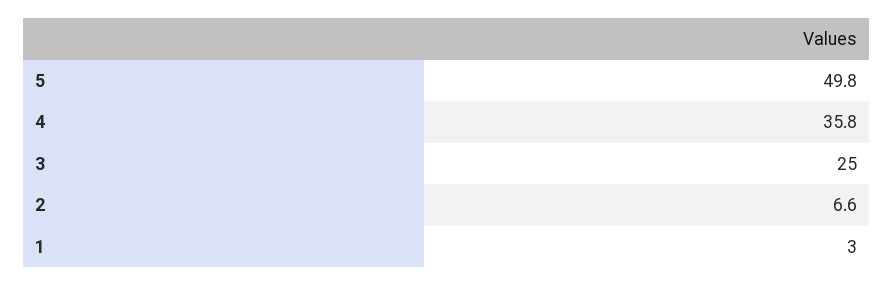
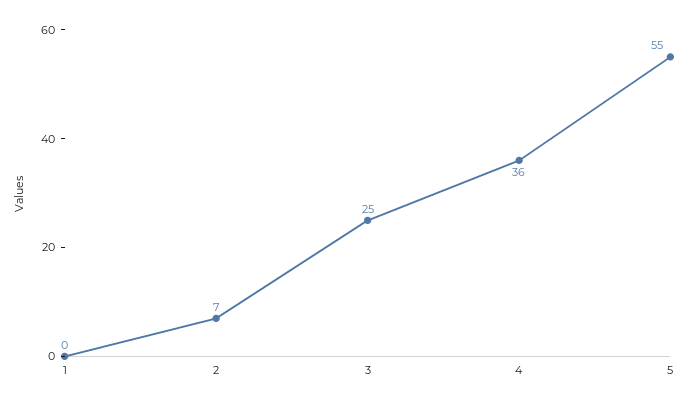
5: 49.8 -> 55
1: 3 -> 0

